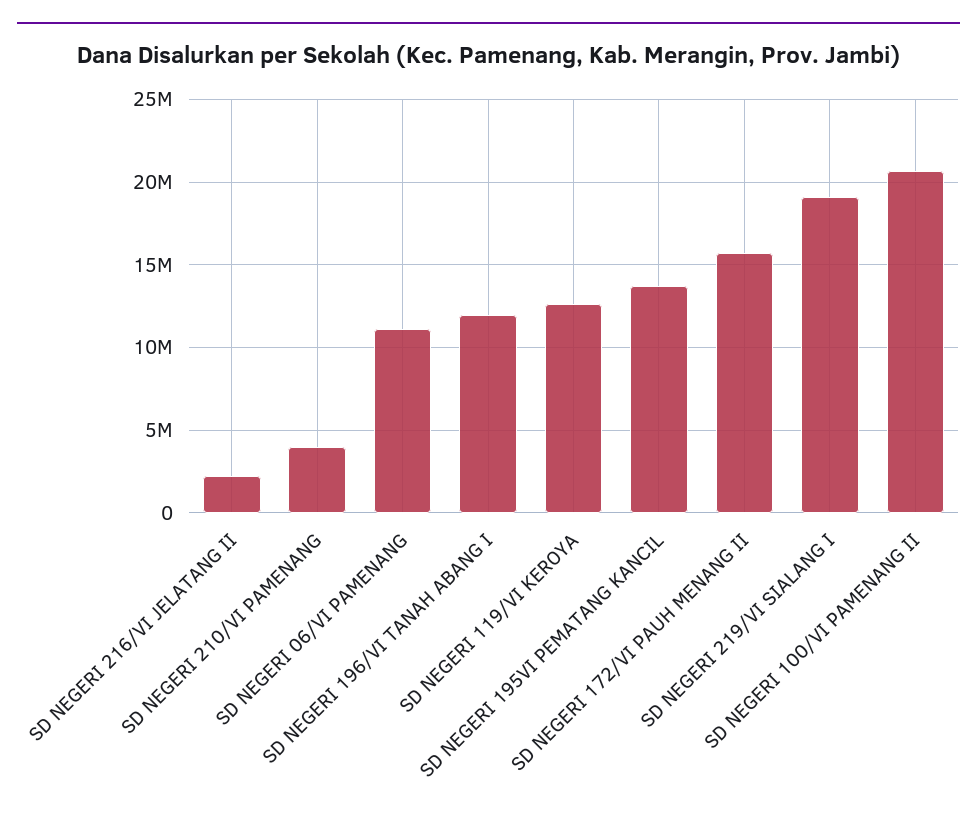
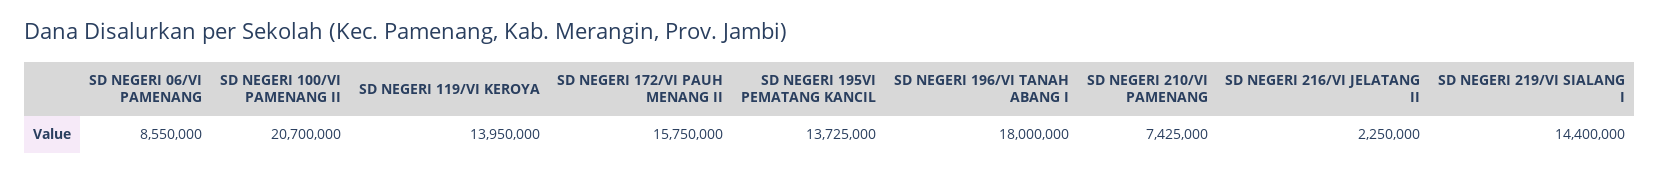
SD NEGERI 210/VI PAMENANG: 4000000 -> 7425000
SD NEGERI 06/VI PAMENANG: 11000000 -> 8550000
SD NEGERI 196/VI TANAH ABANG I: 12000000 -> 18000000
SD NEGERI 119/VI KEROYA: 12500000 -> 13950000
SD NEGERI 219/VI SIALANG I: 19000000 -> 14400000

